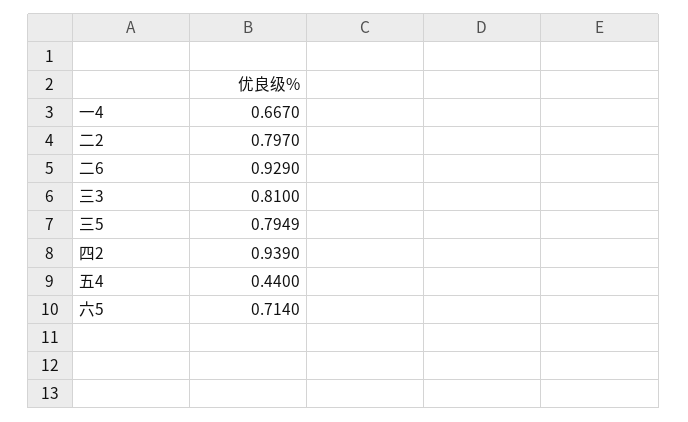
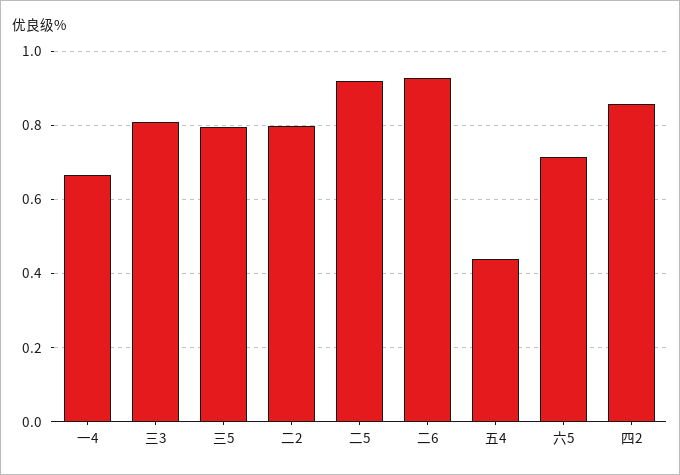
四2: 0.939 -> 0.86
二5: none -> 0.92

